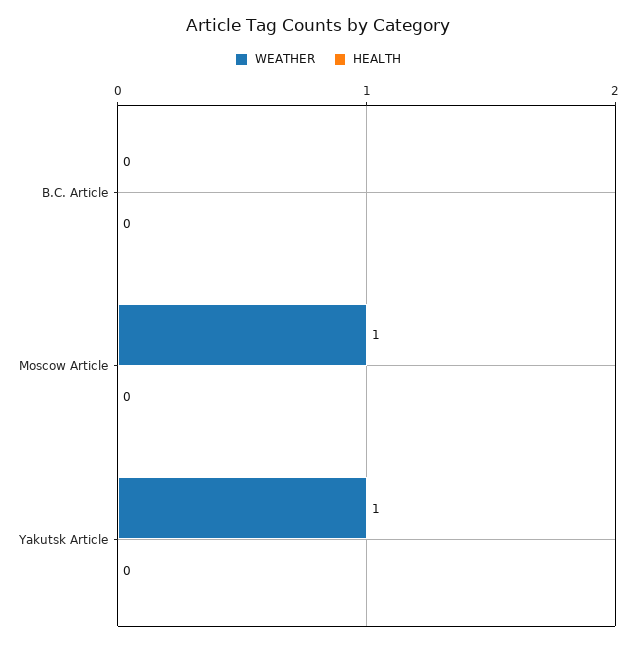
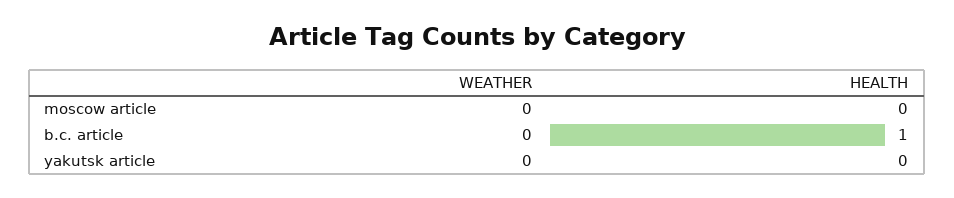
HEALTH, B.C. Article: 0 -> 1
WEATHER, Moscow Article: 1 -> 0
WEATHER, Yakutsk Article: 1 -> 0

